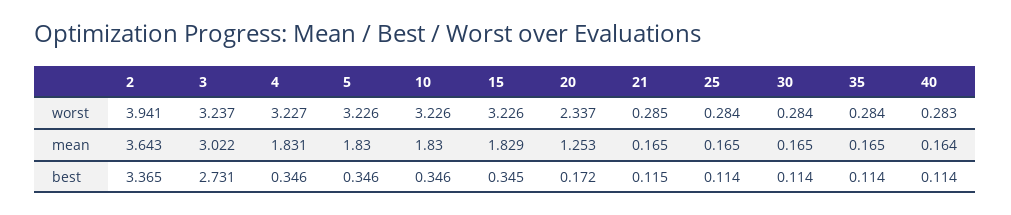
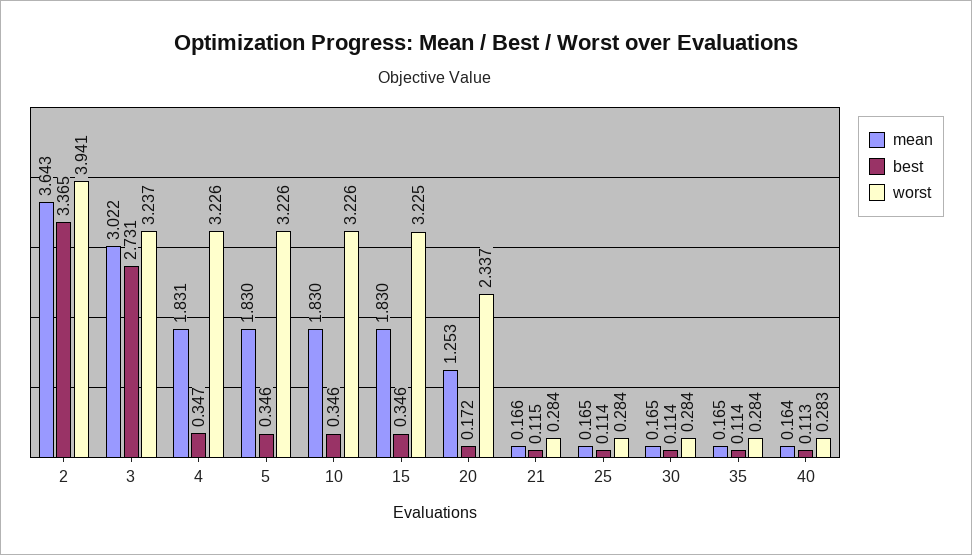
worst, 4: 3.227 -> 3.226
worst, 15: 3.226 -> 3.225
worst, 21: 0.285 -> 0.284
mean, 15: 1.829 -> 1.83
mean, 21: 0.165 -> 0.166
best, 4: 0.346 -> 0.347
best, 15: 0.345 -> 0.346
best, 40: 0.114 -> 0.113

